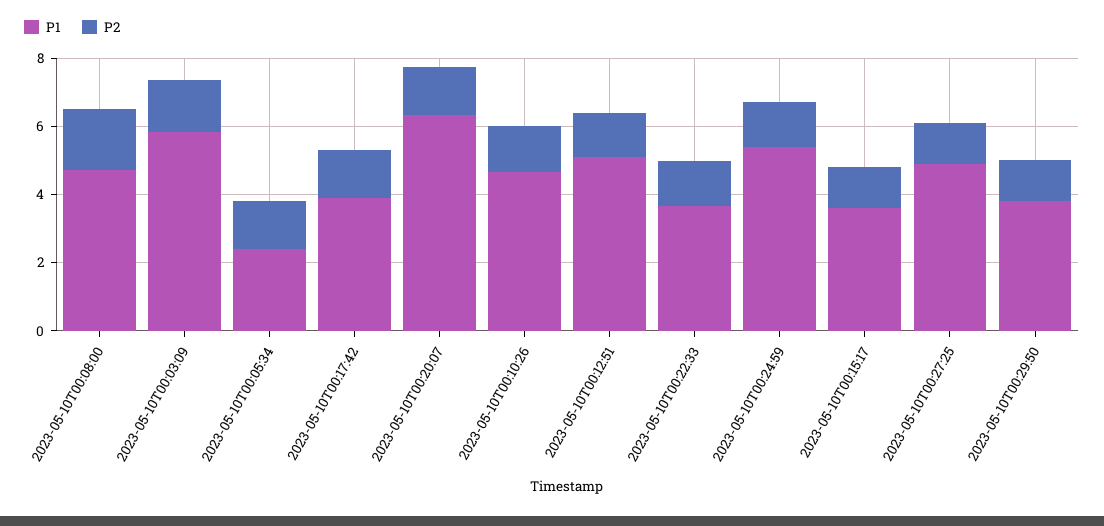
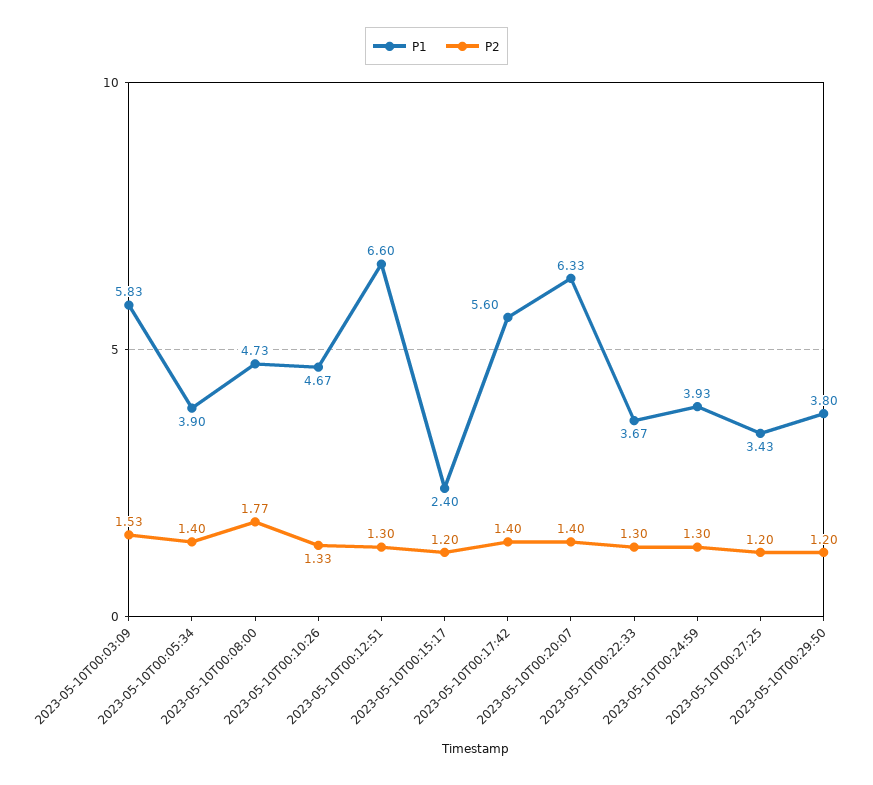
P1, 2023-05-10T00:05:34: 2.5 -> 3.9
P1, 2023-05-10T00:17:42: 4 -> 5.6
P1, 2023-05-10T00:12:51: 5 -> 6.6
P1, 2023-05-10T00:24:59: 5.5 -> 3.93
P1, 2023-05-10T00:15:17: 3.5 -> 2.4
P1, 2023-05-10T00:27:25: 5 -> 3.43

